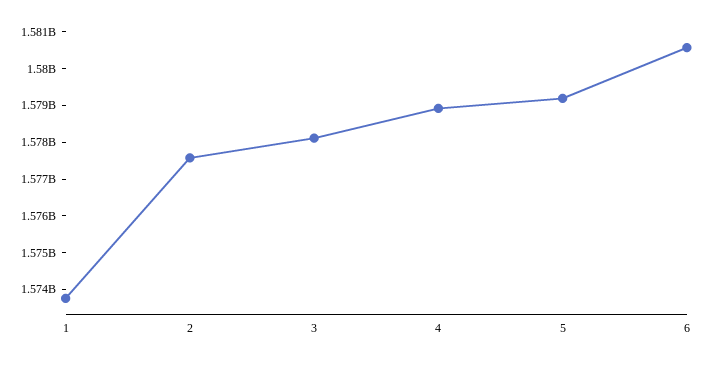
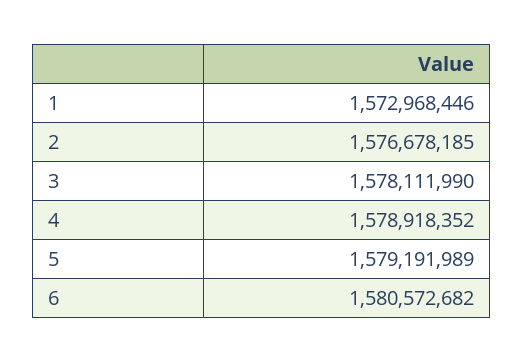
1: 1573750000 -> 1572968446
2: 1577500000 -> 1576678185

